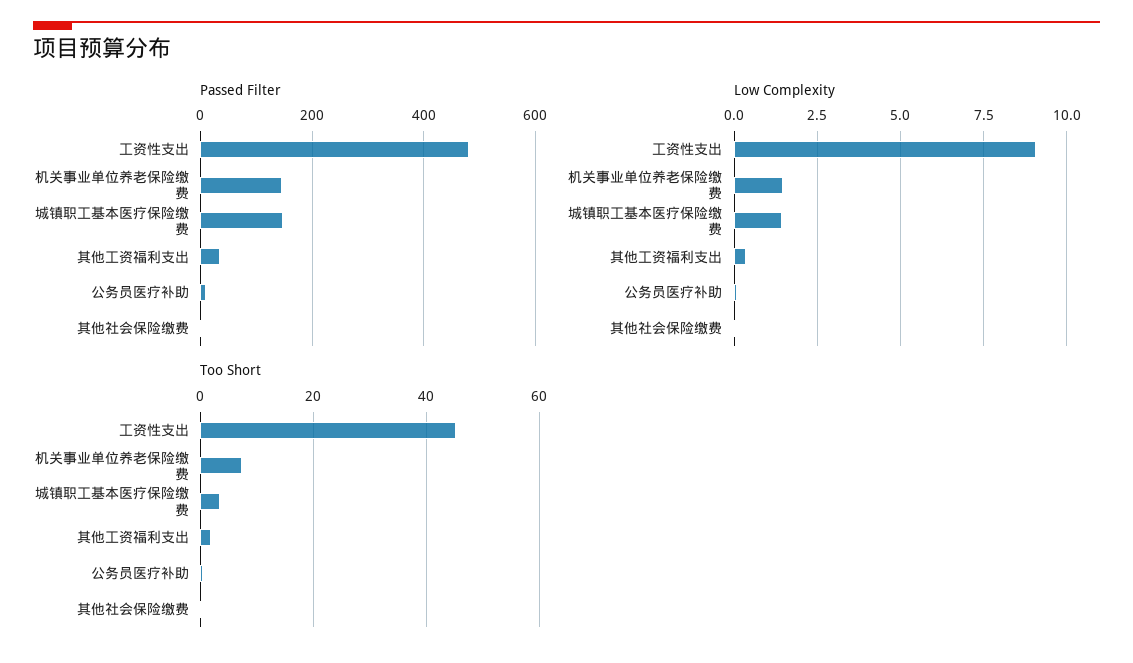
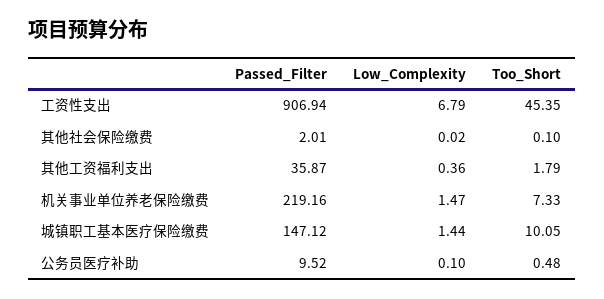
Passed Filter, 工资性支出: 480 -> 906.94
Passed Filter, 机关事业单位养老保险缴费: 140 -> 219.16
Low Complexity, 工资性支出: 9 -> 6.79
Too Short, 城镇职工基本医疗保险缴费: 4 -> 10.05

